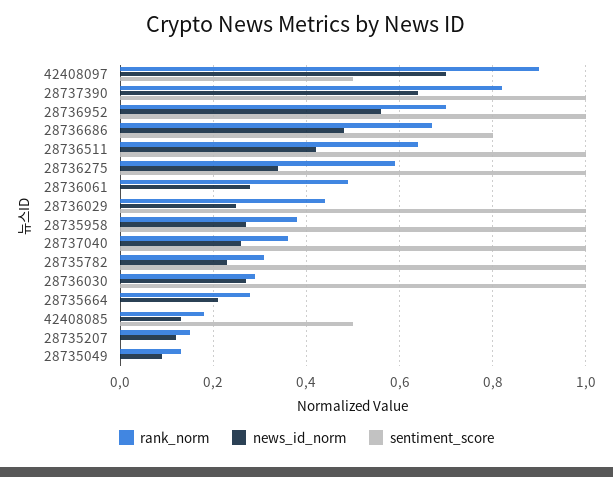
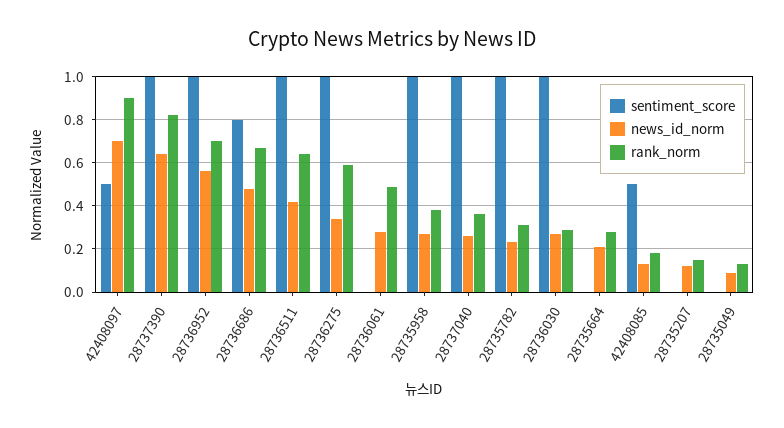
rank_norm, 28736029: 0.45 -> none
news_id_norm, 28736029: 0.25 -> none
sentiment_score, 28736029: 1 -> none

